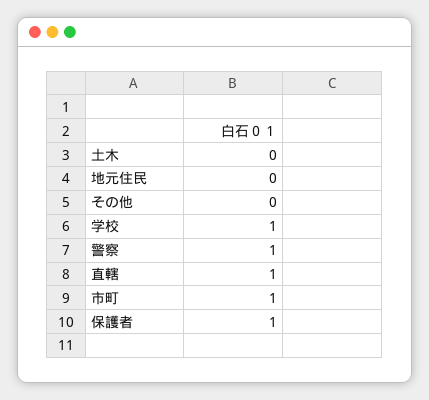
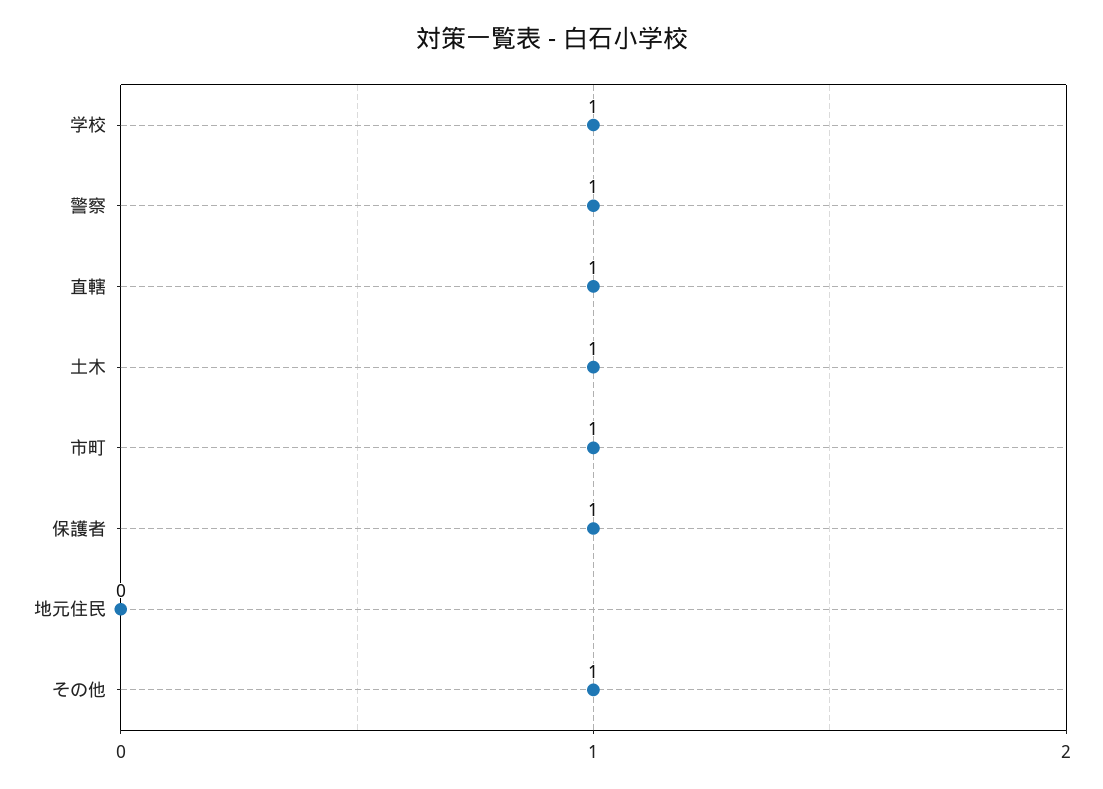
土木: 0 -> 1
その他: 0 -> 1

